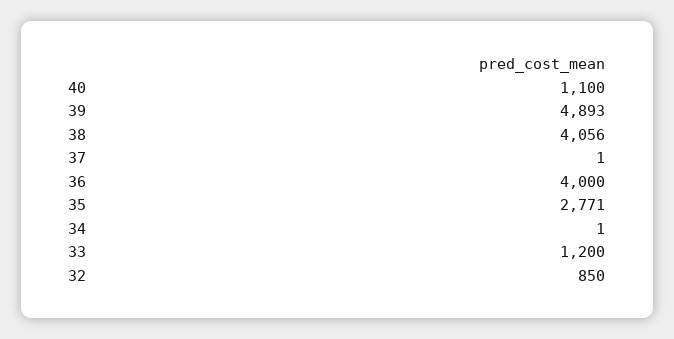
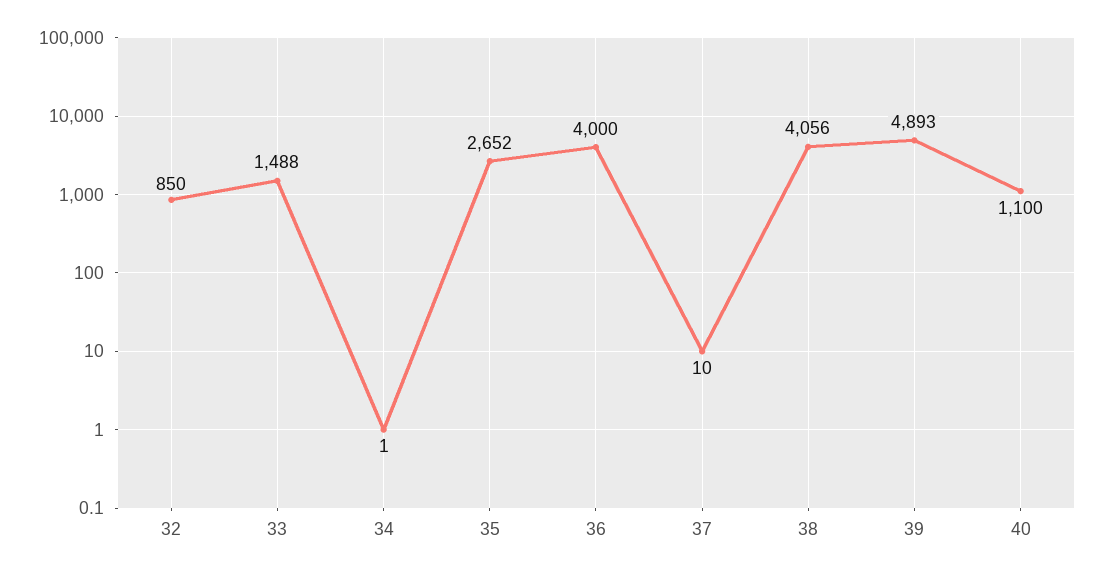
37: 1 -> 10
35: 2771 -> 2652
33: 1200 -> 1488

